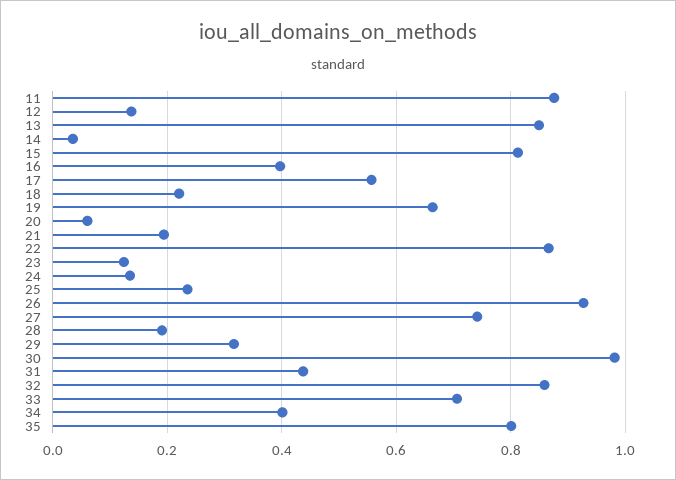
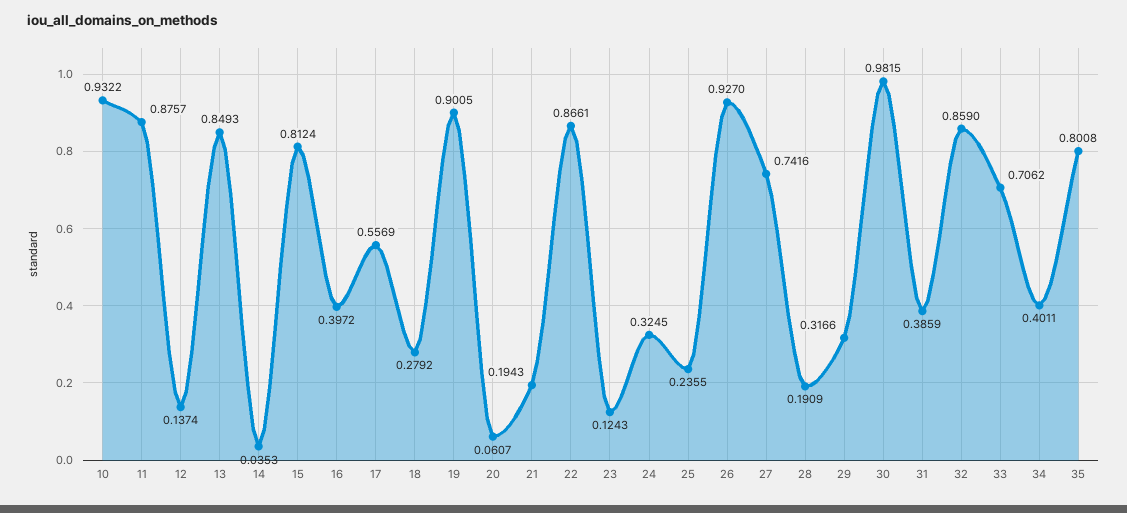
18: 0.22 -> 0.2792
19: 0.66 -> 0.9005
24: 0.14 -> 0.3245
31: 0.44 -> 0.3859
10: none -> 0.9322

